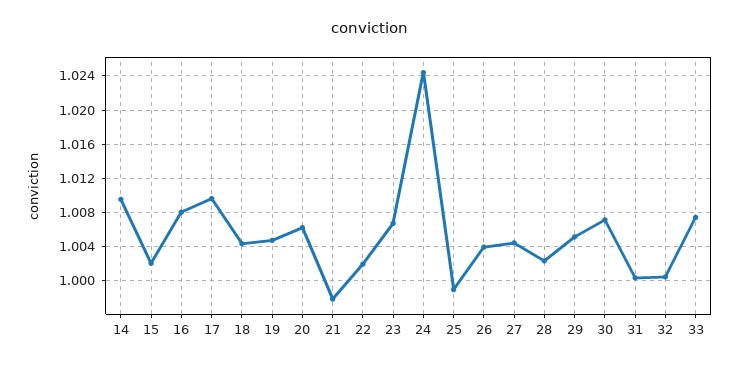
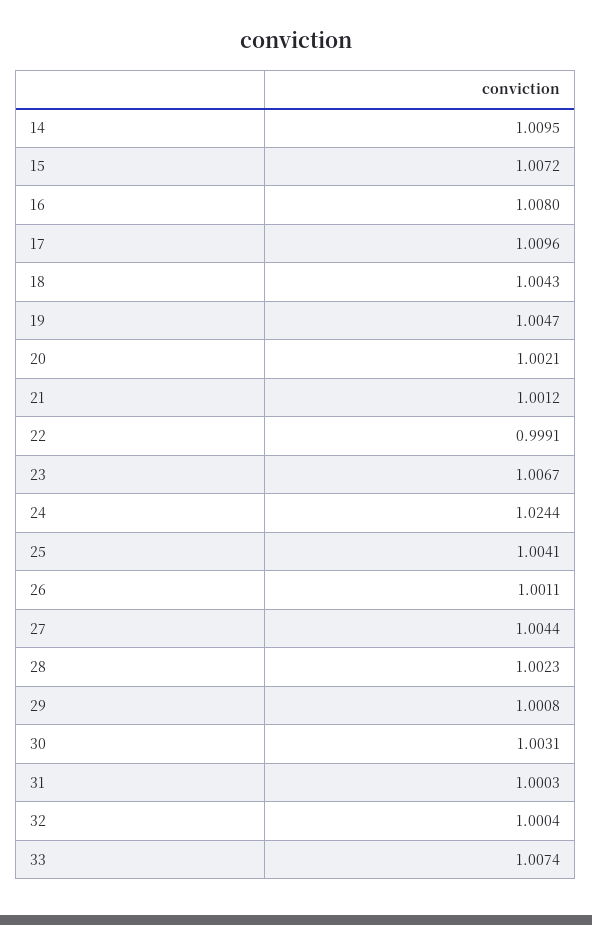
15: 1.002 -> 1.0072
20: 1.006 -> 1.0021
21: 0.998 -> 1.0012
22: 1.002 -> 0.9991
25: 0.999 -> 1.0041
26: 1.004 -> 1.0011
29: 1.005 -> 1.0008
30: 1.007 -> 1.0031

